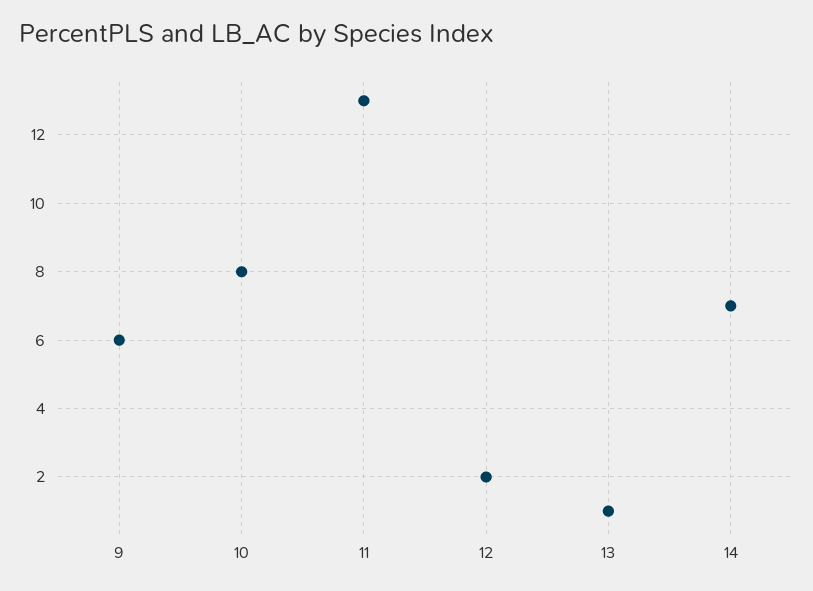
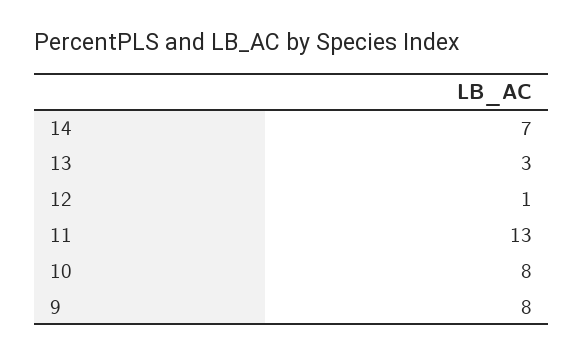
9: 6 -> 8
12: 2 -> 1
13: 1 -> 3

